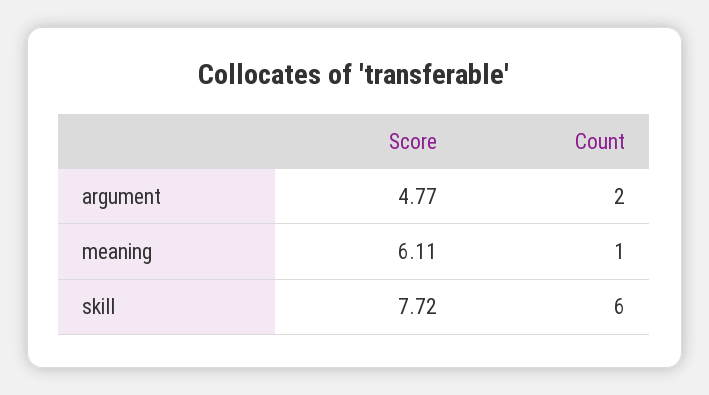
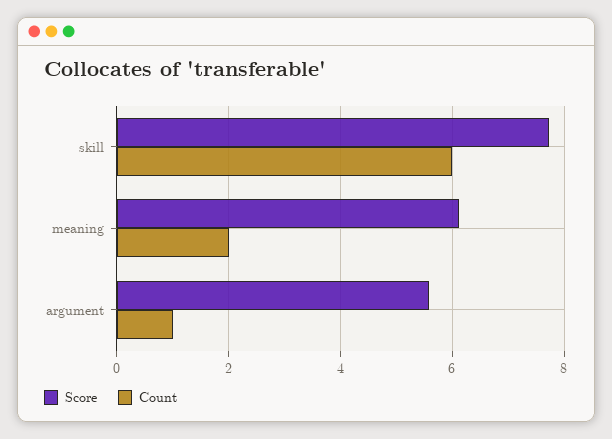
Score, argument: 4.77 -> 5.6
Count, argument: 2 -> 1
Count, meaning: 1 -> 2

